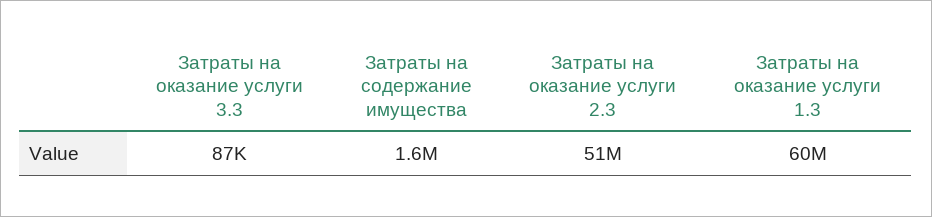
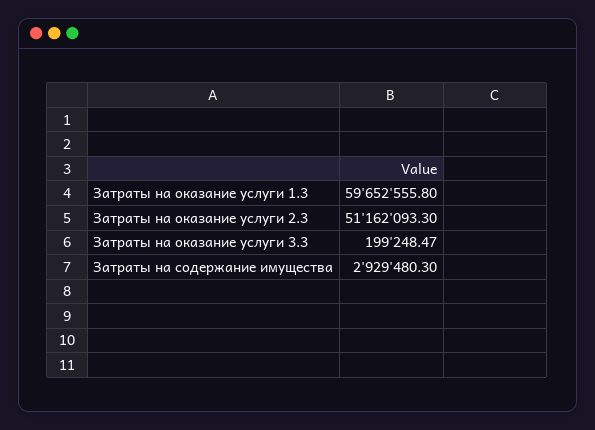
Затраты на оказание услуги 3.3: 87000 -> 199248.47
Затраты на содержание имущества: 1600000 -> 2929480.3

